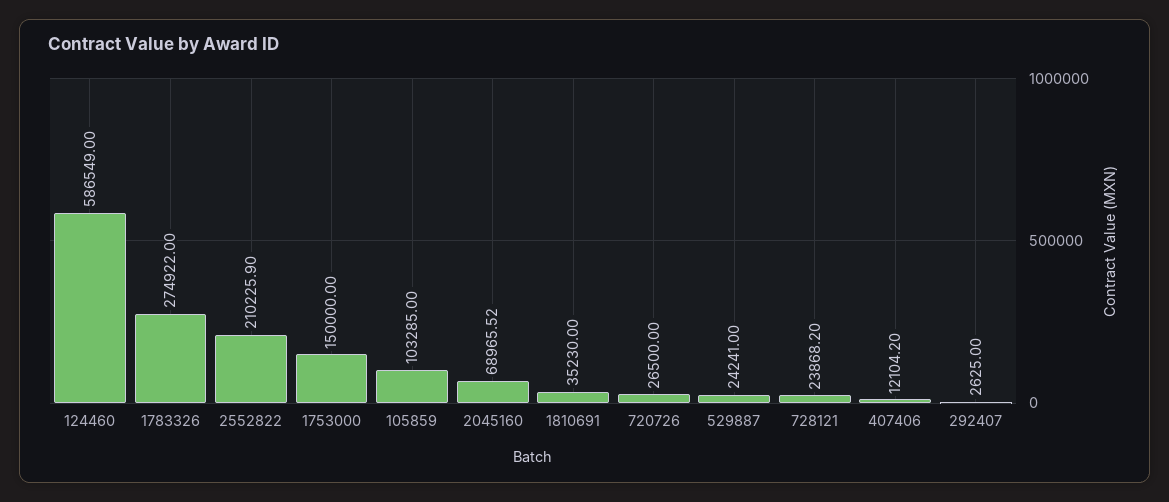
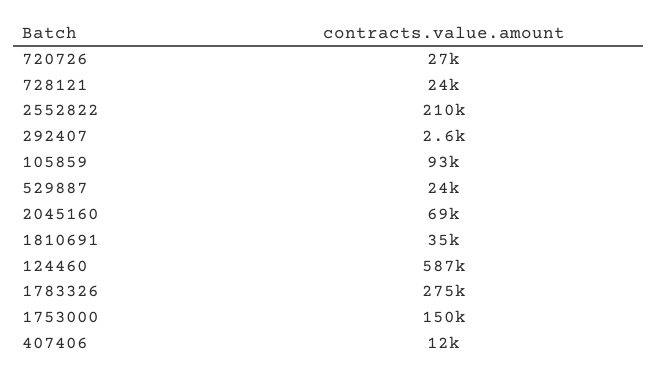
105859: 103285 -> 93000

